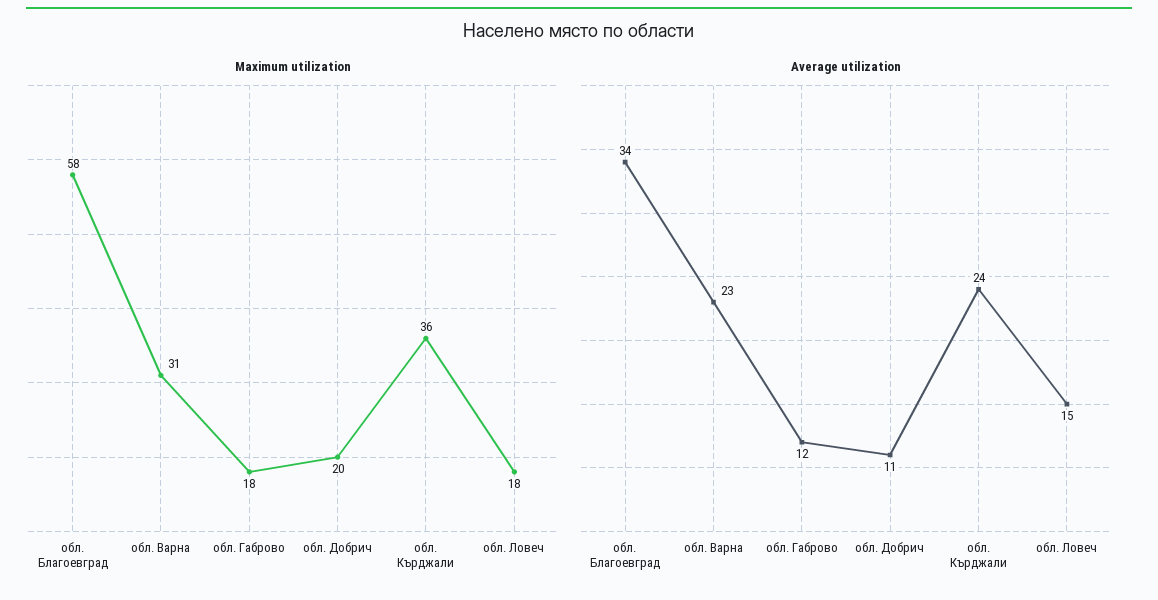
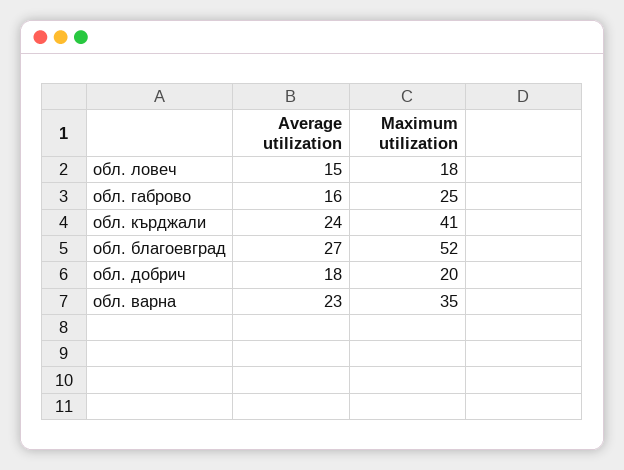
Maximum utilization, обл. Благоевград: 58 -> 52
Maximum utilization, обл. Варна: 31 -> 35
Maximum utilization, обл. Габрово: 18 -> 25
Maximum utilization, обл. Кърджали: 36 -> 41
Average utilization, обл. Благоевград: 34 -> 27
Average utilization, обл. Габрово: 12 -> 16
Average utilization, обл. Добрич: 11 -> 18

